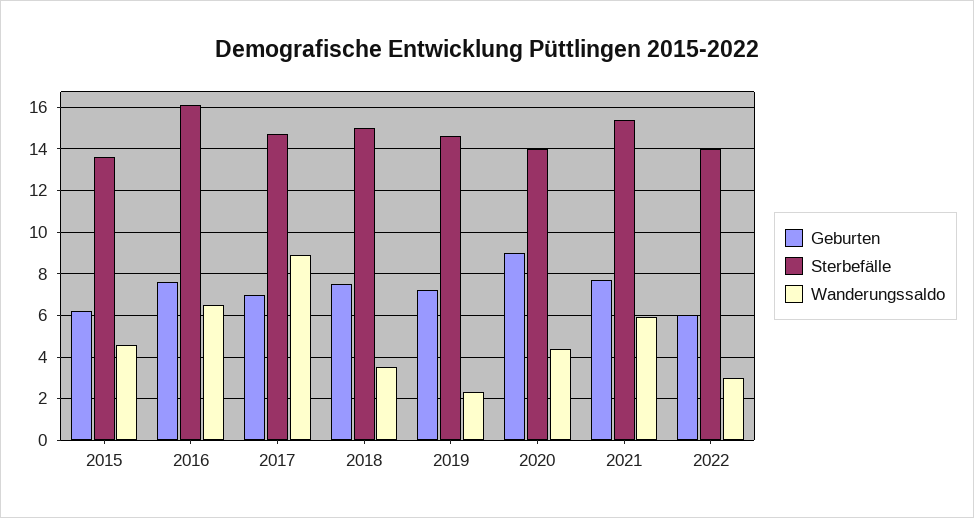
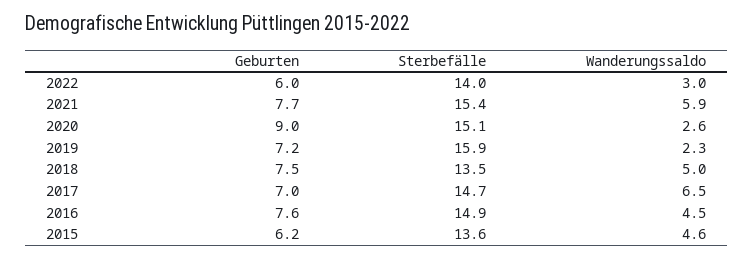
Sterbefälle, 2016: 16 -> 14.9
Wanderungssaldo, 2016: 6.5 -> 4.5
Wanderungssaldo, 2017: 9 -> 6.5
Sterbefälle, 2018: 15 -> 13.5
Wanderungssaldo, 2018: 3.5 -> 5
Sterbefälle, 2019: 14.5 -> 15.9
Sterbefälle, 2020: 14 -> 15.1
Wanderungssaldo, 2020: 4.5 -> 2.6

